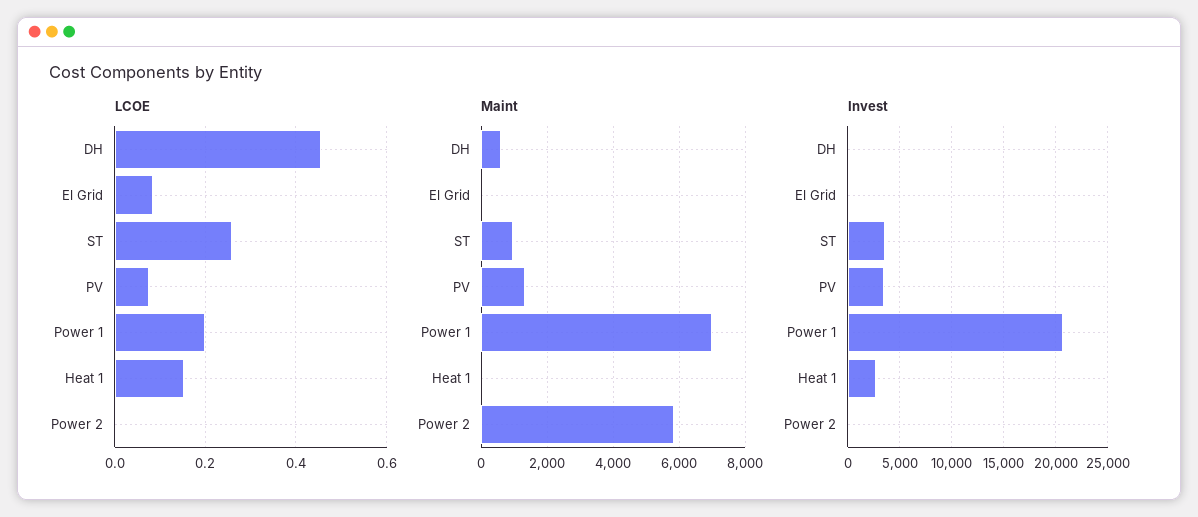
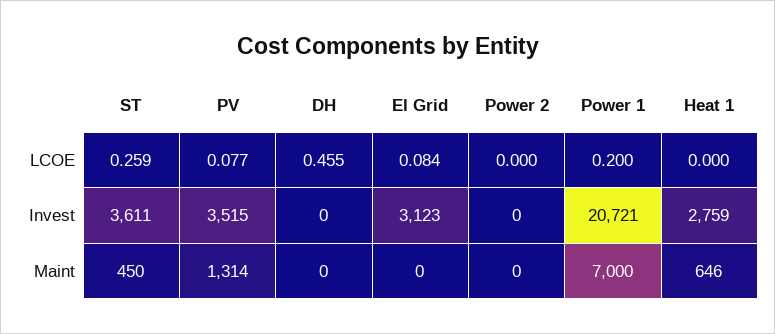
LCOE, Heat 1: 0.16 -> 0
Maint, DH: 600 -> 0
Maint, ST: 1000 -> 450
Maint, Heat 1: 0 -> 646
Maint, Power 2: 5800 -> 0
Invest, El Grid: 0 -> 3123

